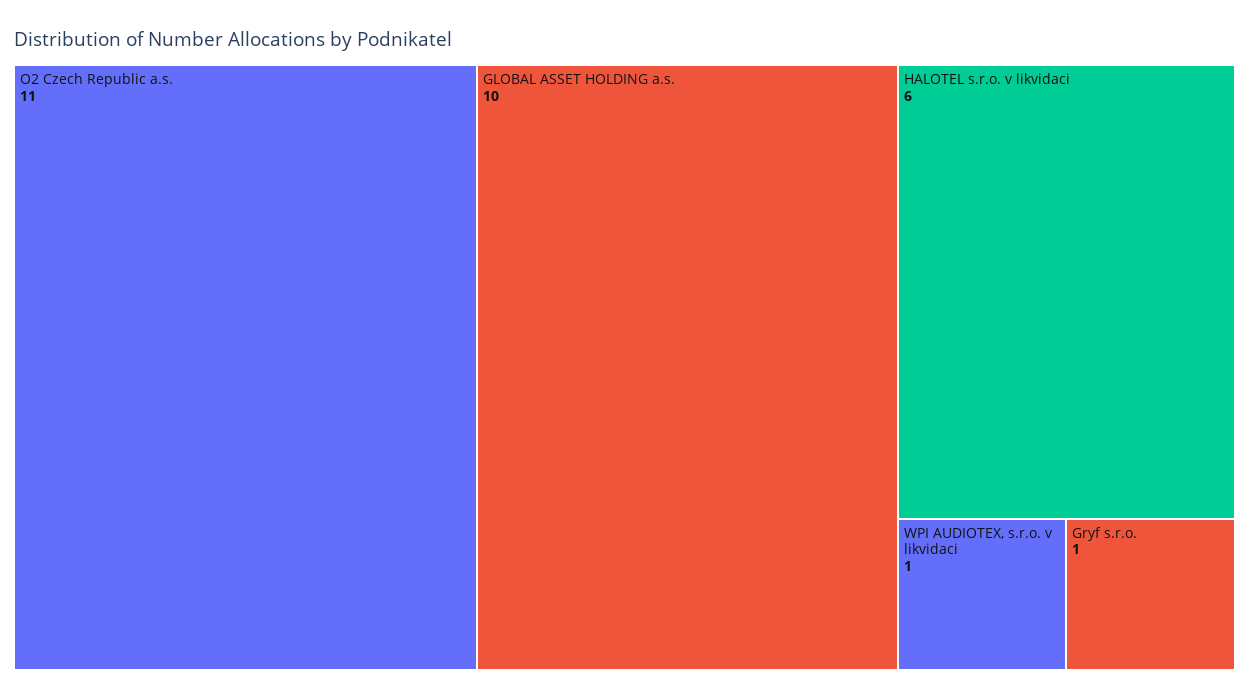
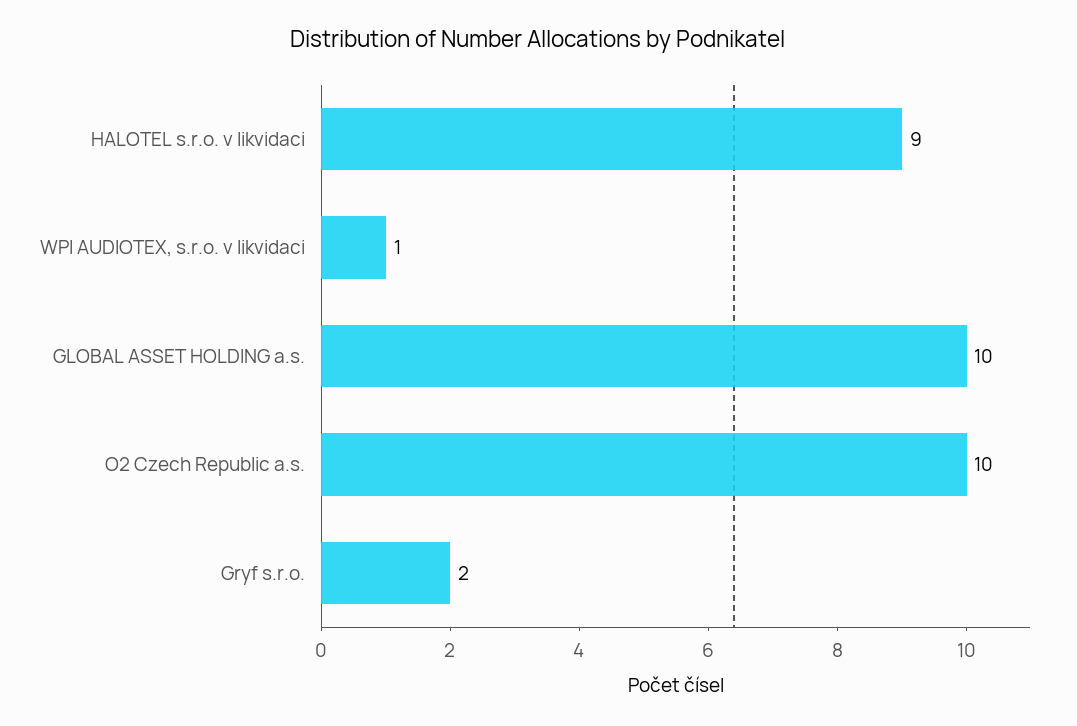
O2 Czech Republic a.s.: 11 -> 10
HALOTEL s.r.o. v likvidaci: 6 -> 9
Gryf s.r.o.: 1 -> 2

